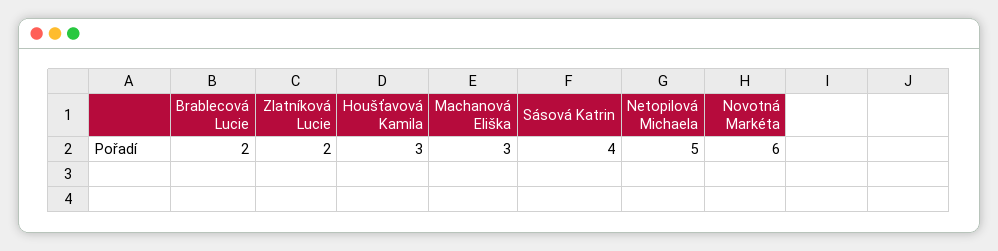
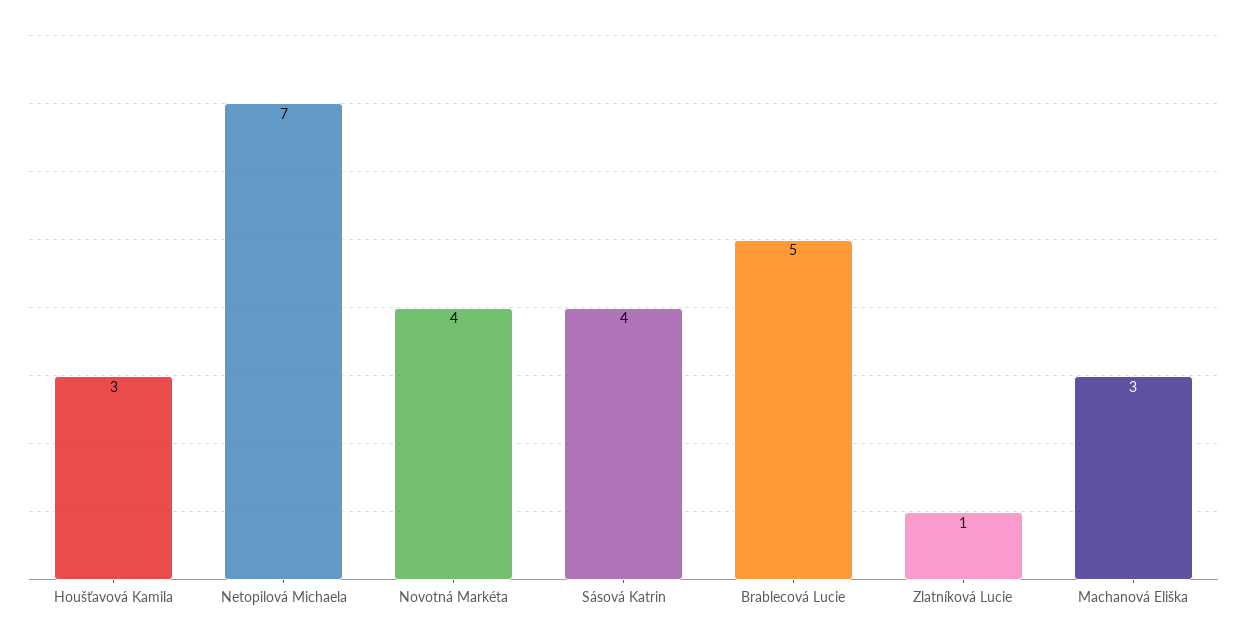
Brablecová Lucie: 2 -> 5
Zlatníková Lucie: 2 -> 1
Netopilová Michaela: 5 -> 7
Novotná Markéta: 6 -> 4

